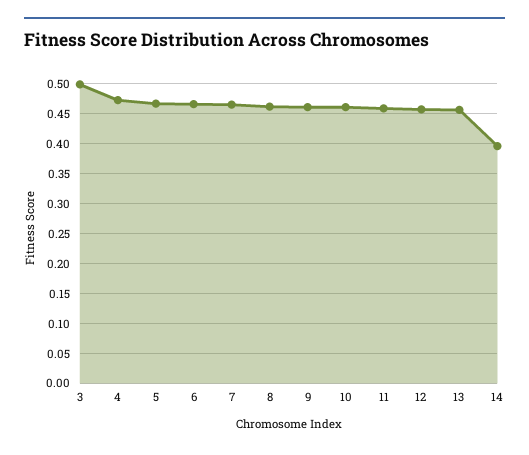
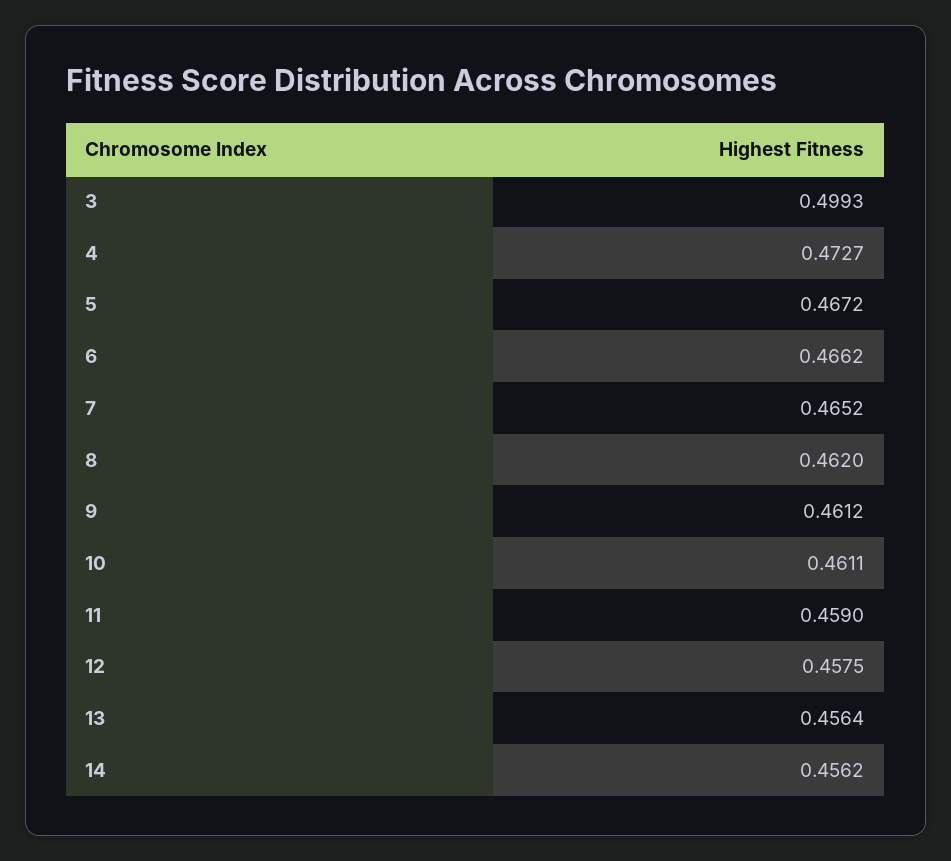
14: 0.4 -> 0.4562

